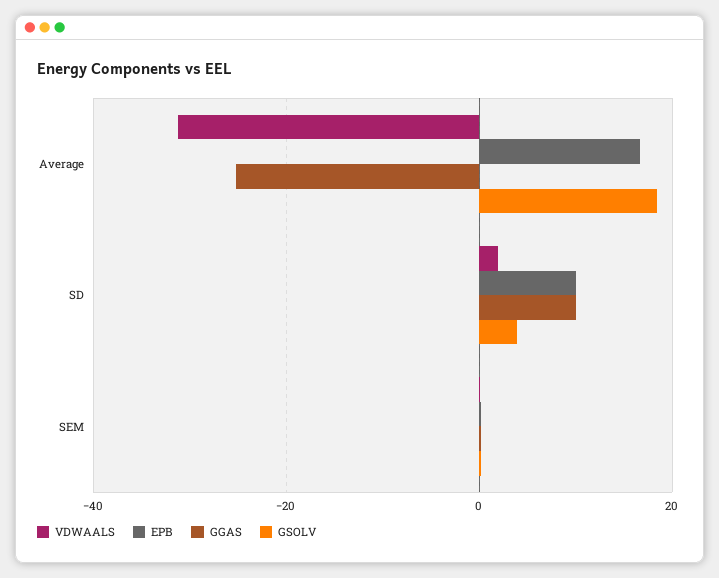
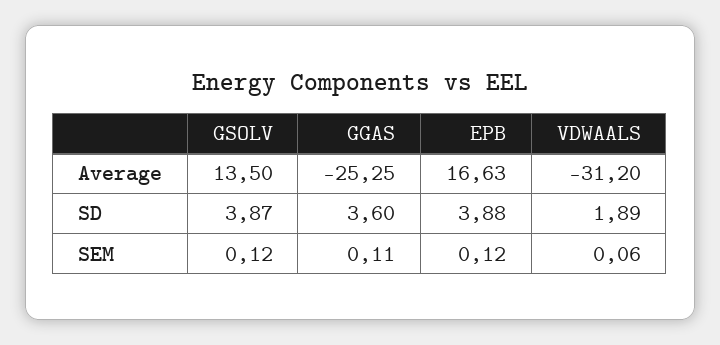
GSOLV, Average: 18 -> 13.5
EPB, SD: 10 -> 3.88
GGAS, SD: 10 -> 3.6

